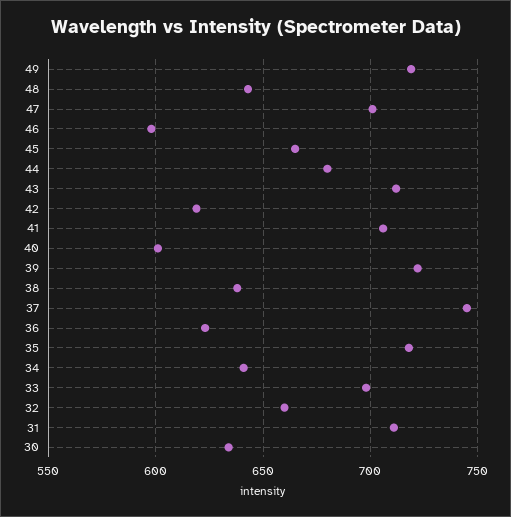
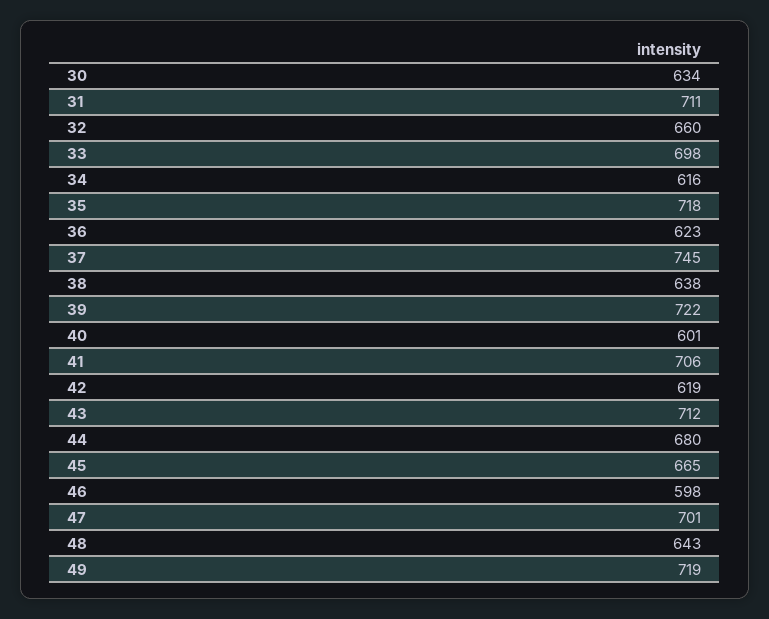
34: 640 -> 616

